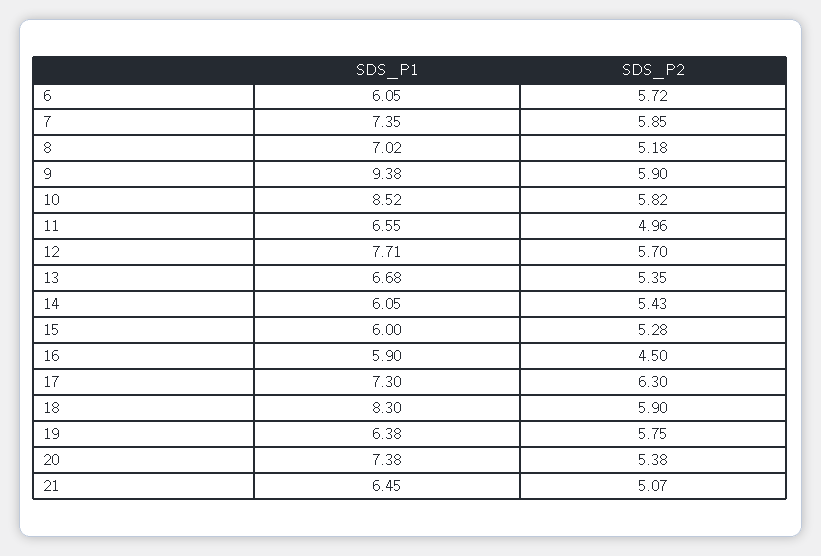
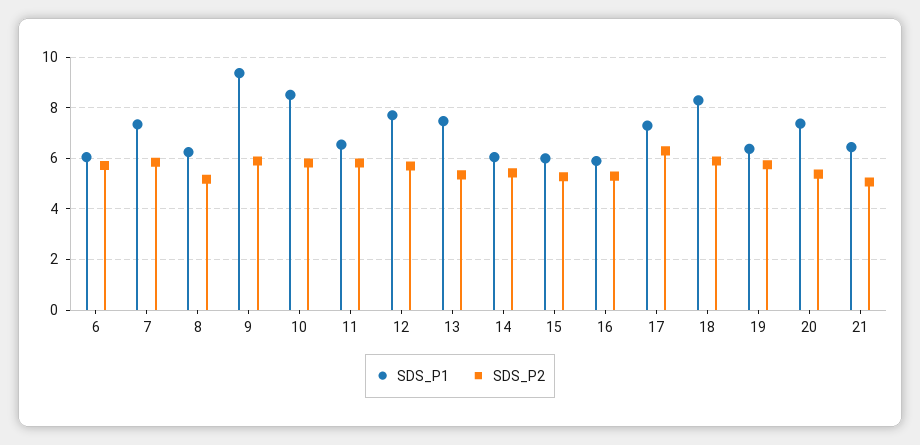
SDS_P1, 8: 7.02 -> 6.25
SDS_P2, 11: 4.96 -> 5.75
SDS_P1, 13: 6.68 -> 7.5
SDS_P2, 16: 4.5 -> 5.25

